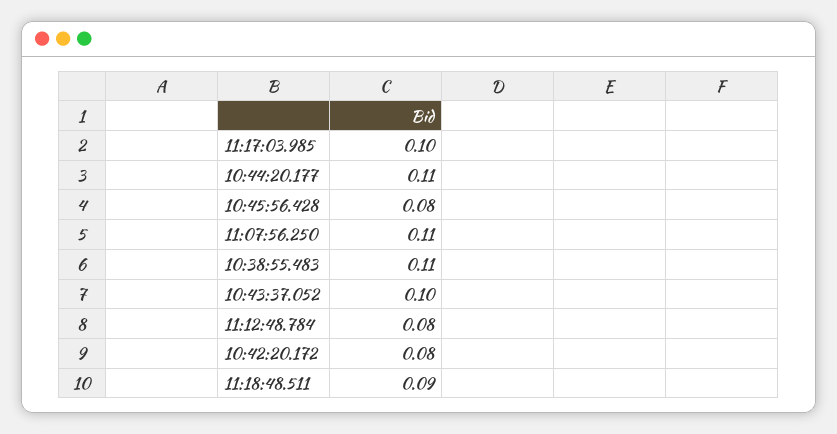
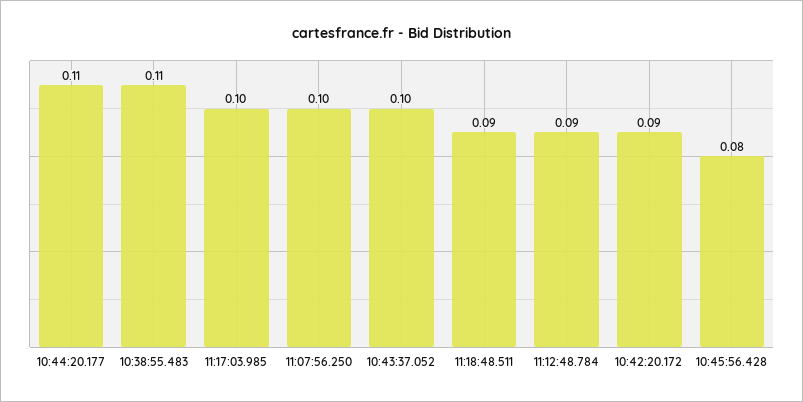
11:07:56.250: 0.11 -> 0.1
11:12:48.784: 0.08 -> 0.09
10:42:20.172: 0.08 -> 0.09

